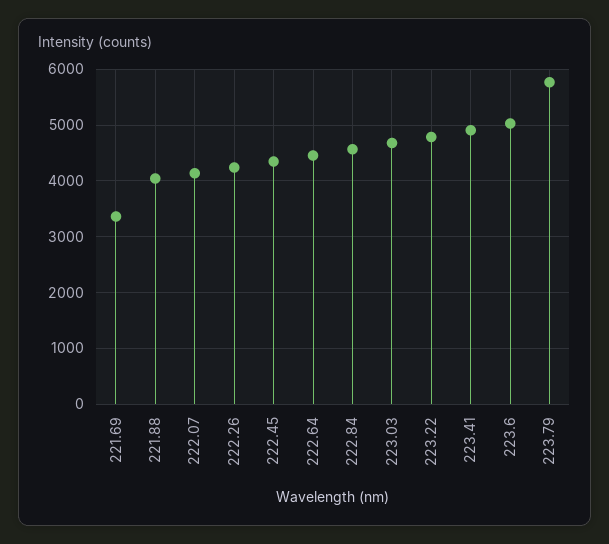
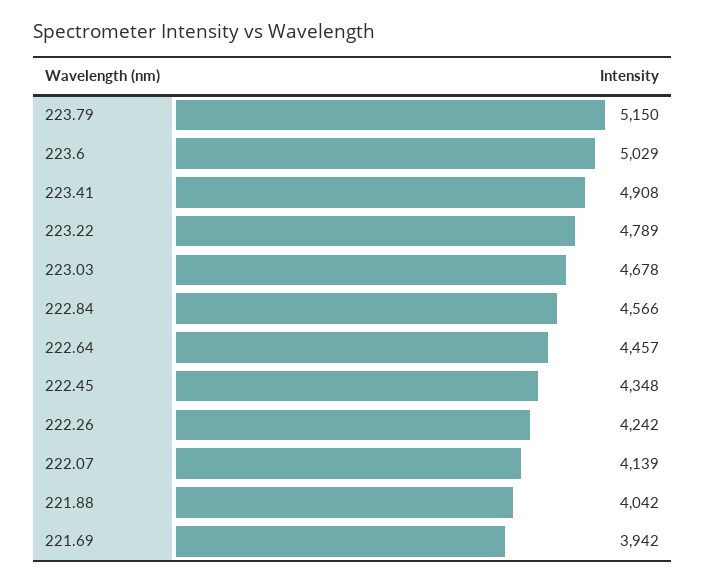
221.69: 3400 -> 3942
223.79: 5800 -> 5150

